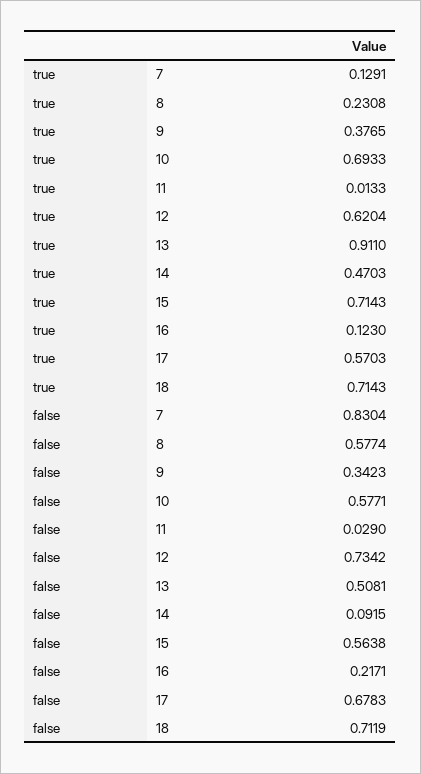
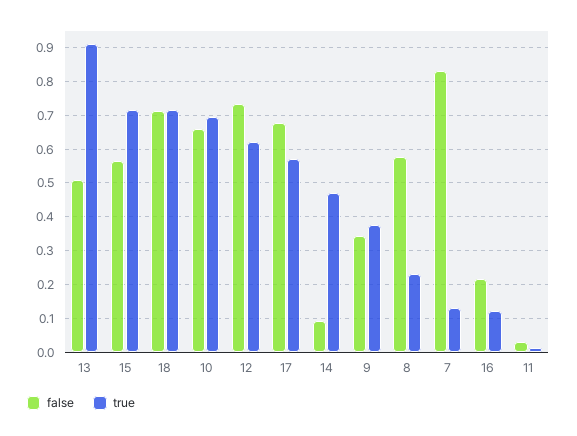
false, 10: 0.5771 -> 0.66

